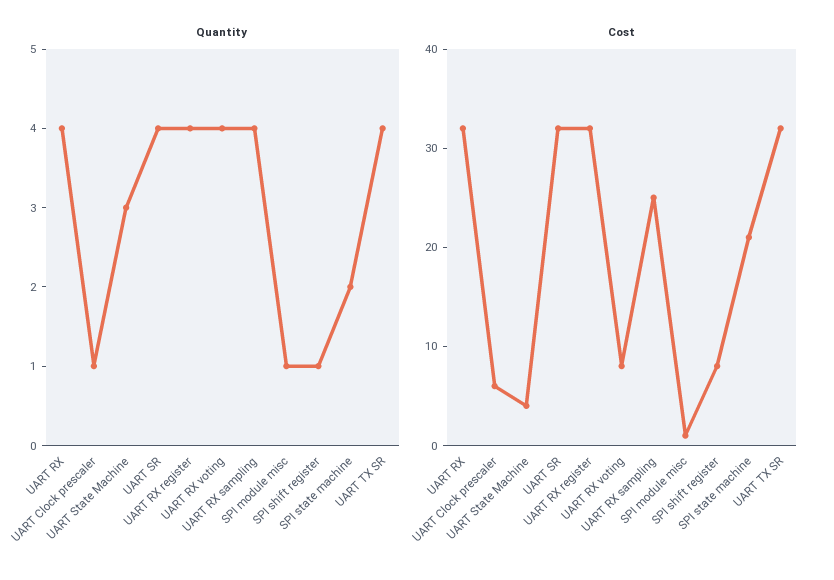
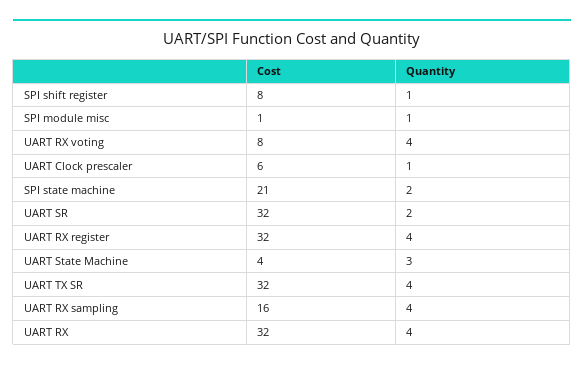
Quantity, UART SR: 4 -> 2
Cost, UART RX sampling: 25 -> 16

